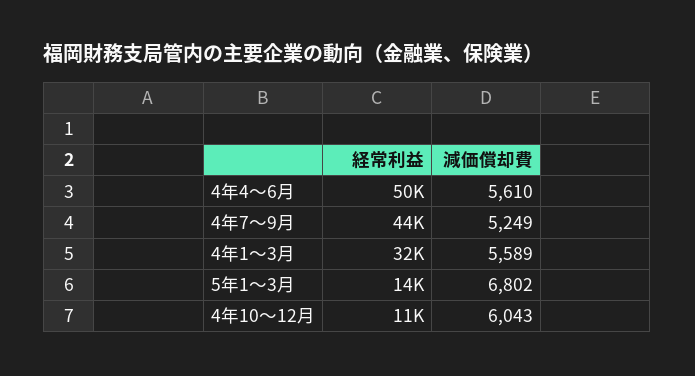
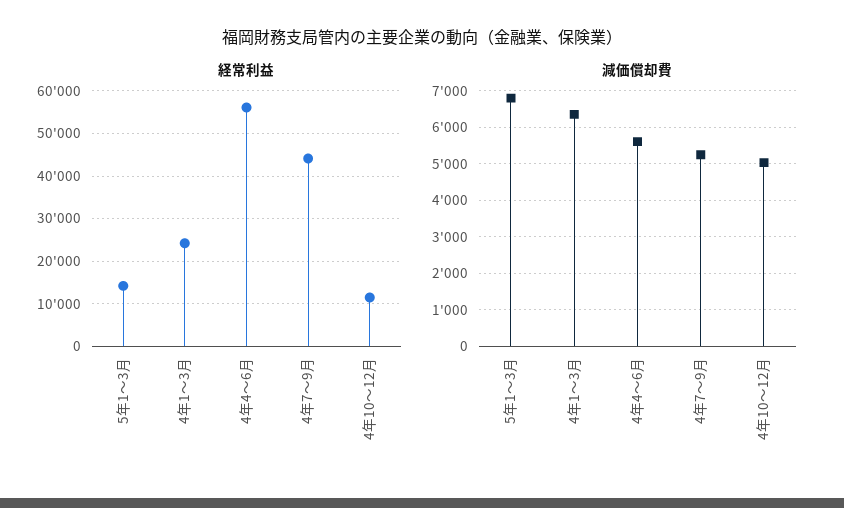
経常利益, 4年4～6月: 50000 -> 56000
経常利益, 4年1～3月: 32000 -> 24000
減価償却費, 4年1～3月: 5589 -> 6400
減価償却費, 4年10～12月: 6043 -> 5000

